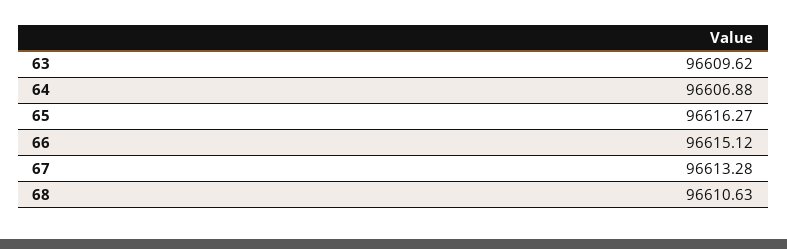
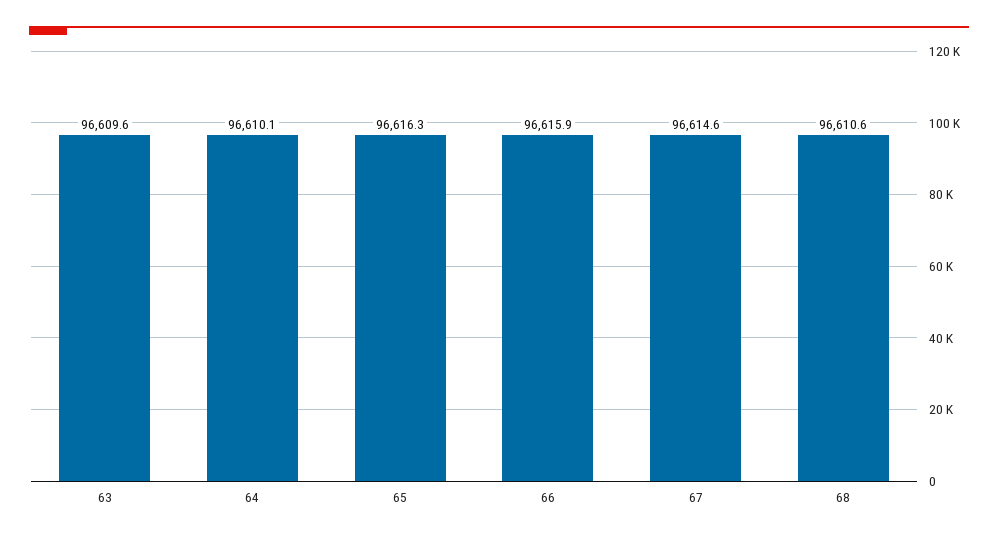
64: 96606.88 -> 96610.1
66: 96615.12 -> 96615.9
67: 96613.28 -> 96614.6

